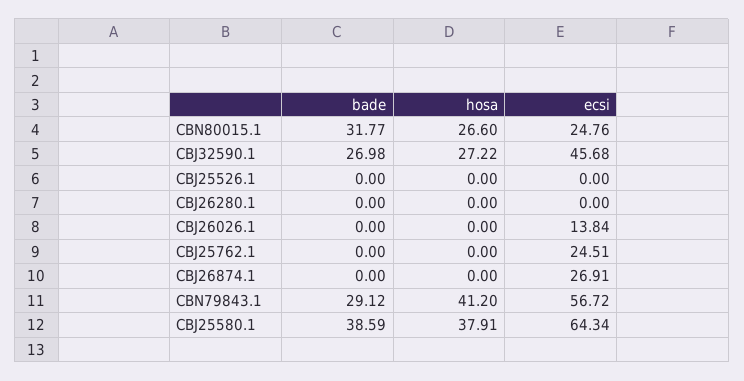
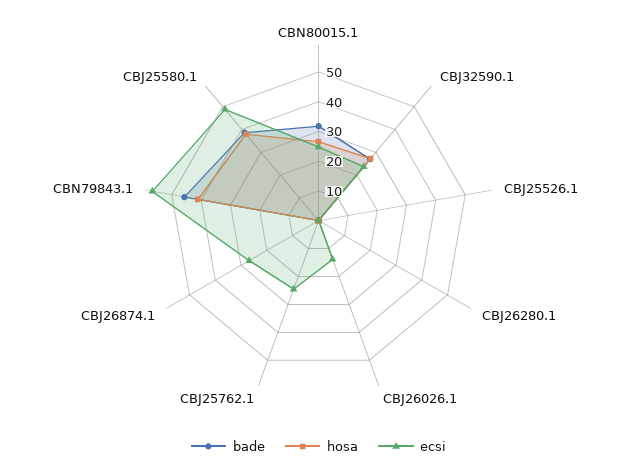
ecsi, CBJ32590.1: 45.68 -> 25
bade, CBN79843.1: 29.12 -> 45
ecsi, CBJ25580.1: 64.34 -> 50

